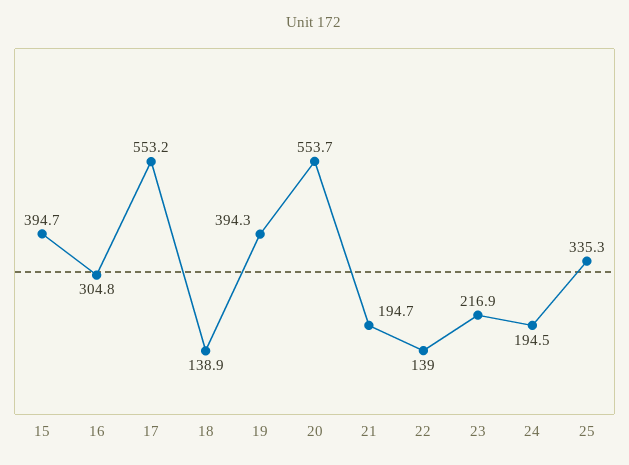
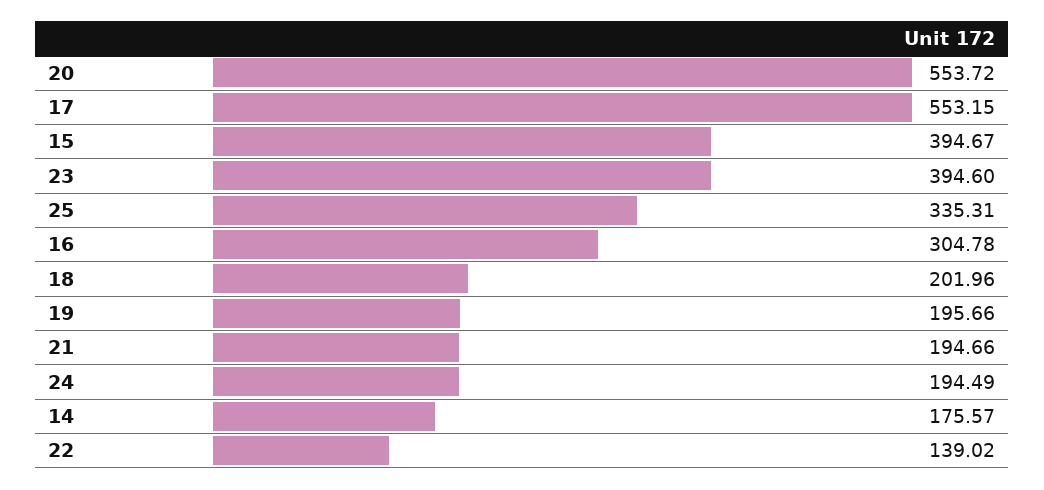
18: 138.9 -> 201.96
19: 394.3 -> 195.66
23: 216.9 -> 394.6
14: none -> 175.57

